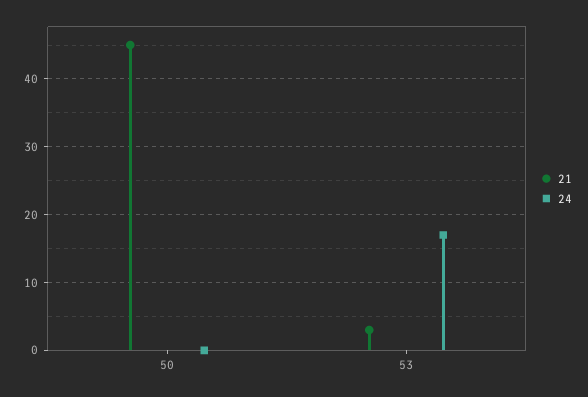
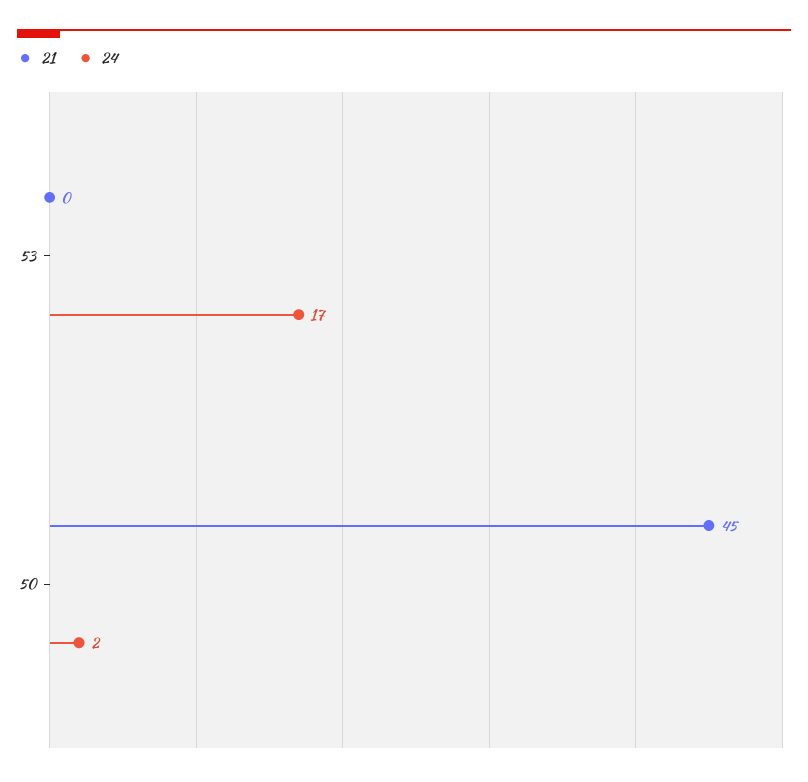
24, 50: 0 -> 2
21, 53: 3 -> 0

